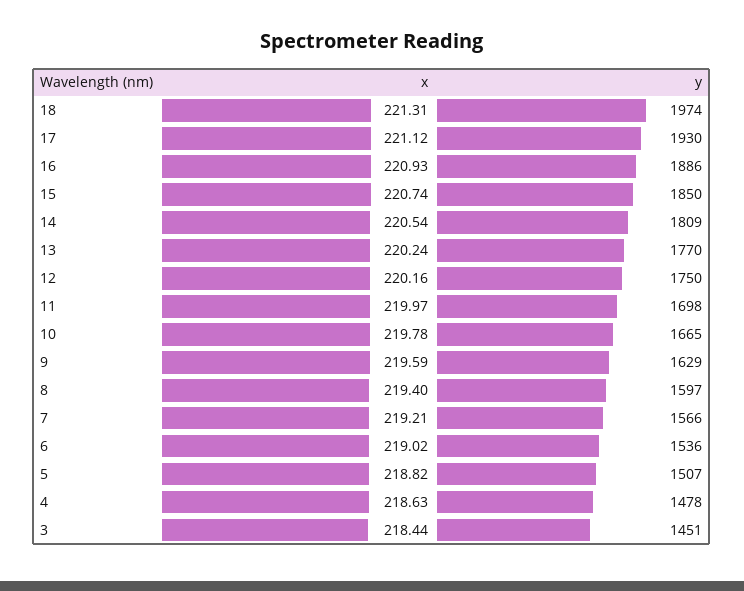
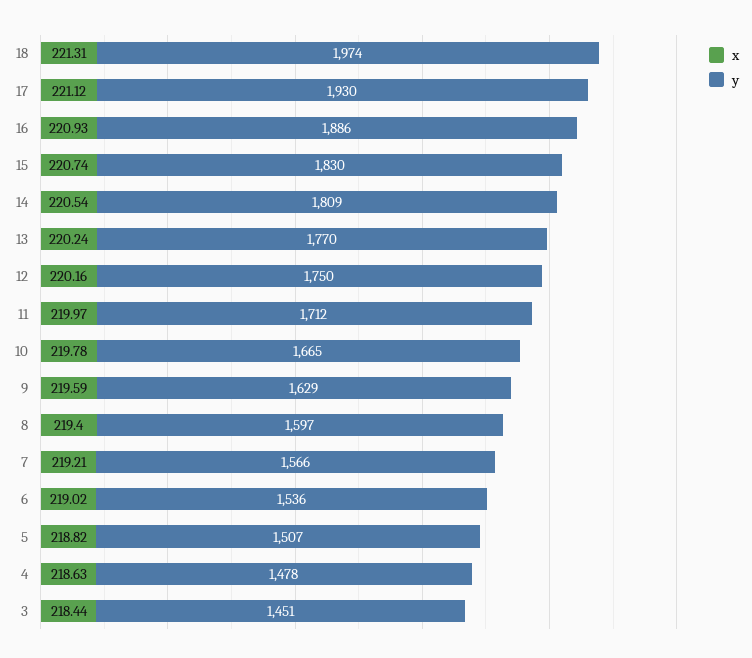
y, 15: 1850 -> 1830
y, 11: 1698 -> 1712

